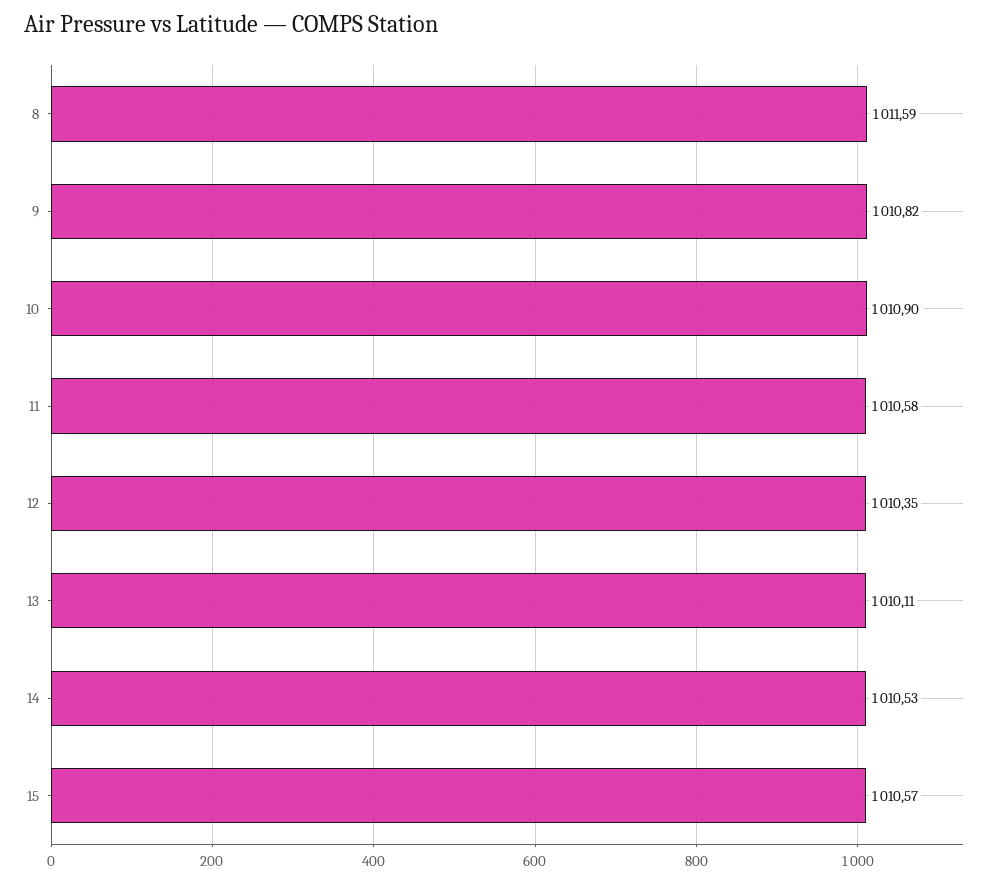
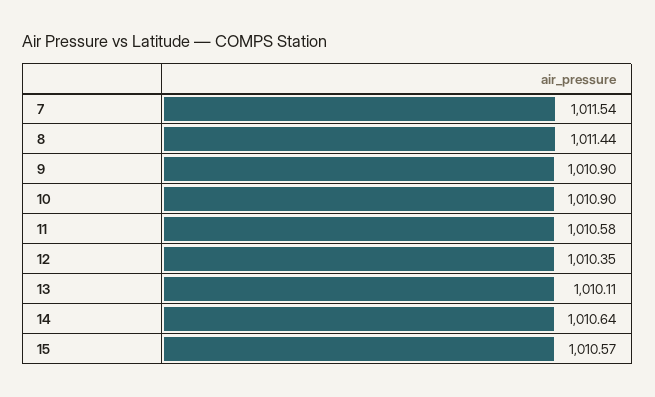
8: 1011.59 -> 1011.44
9: 1010.82 -> 1010.9
14: 1010.53 -> 1010.64
7: none -> 1011.54

